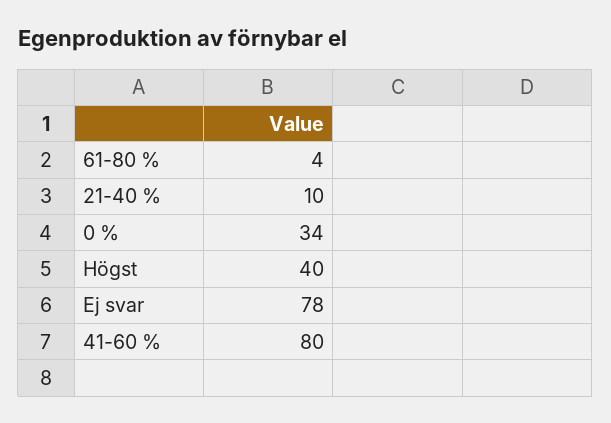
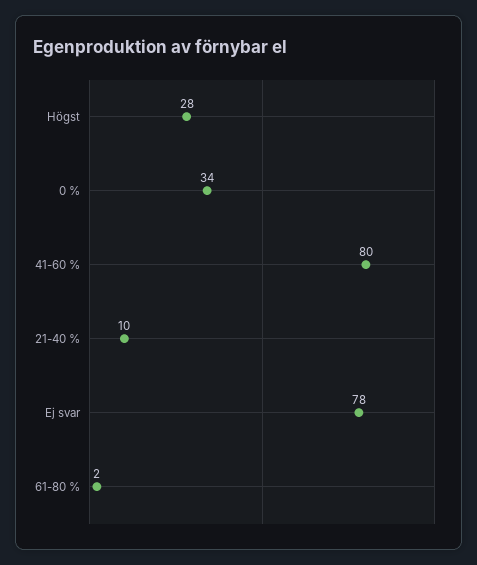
61-80 %: 4 -> 2
Högst: 40 -> 28

